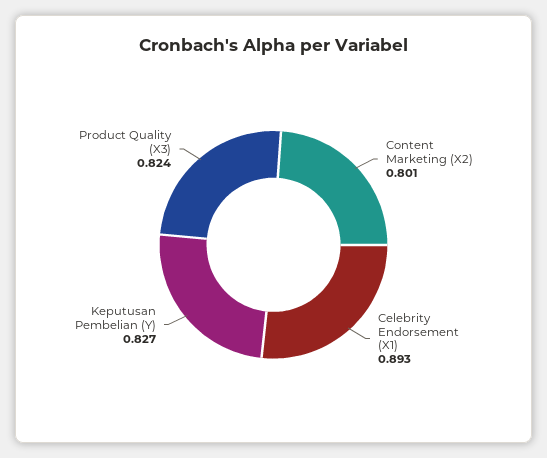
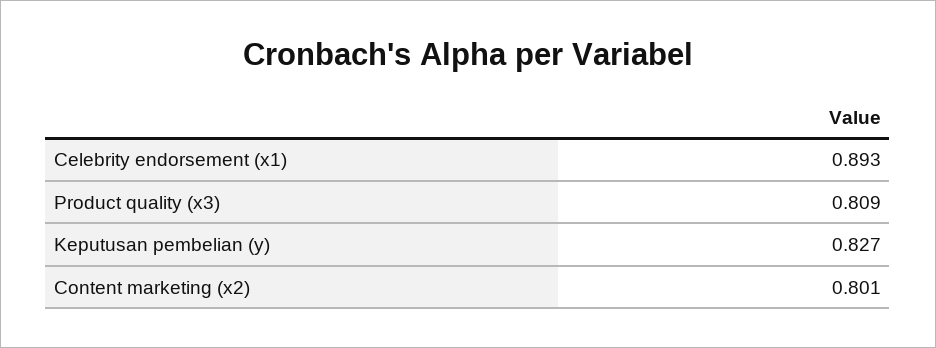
Product Quality (X3): 0.824 -> 0.809

